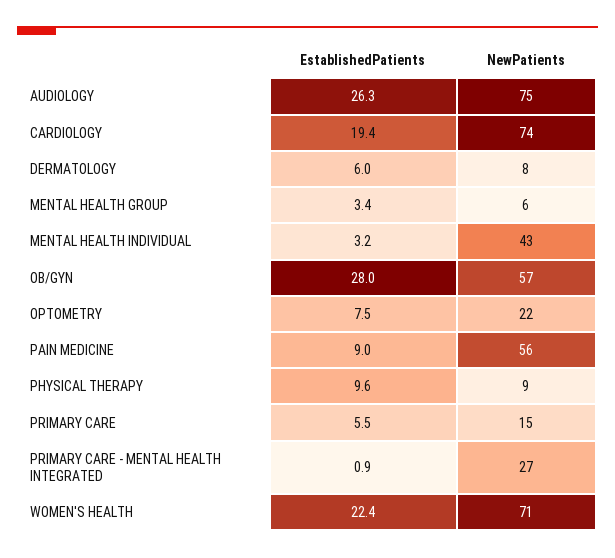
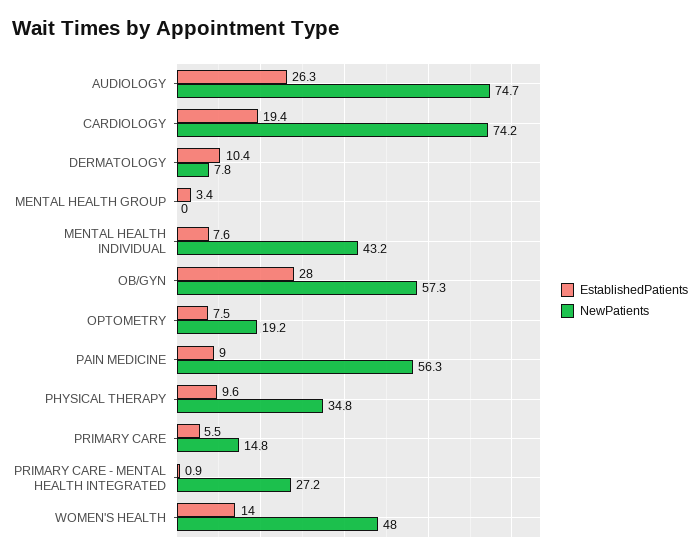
EstablishedPatients, DERMATOLOGY: 6 -> 10.4
NewPatients, MENTAL HEALTH GROUP: 6 -> 0
EstablishedPatients, MENTAL HEALTH INDIVIDUAL: 3.2 -> 7.6
NewPatients, OPTOMETRY: 22 -> 19.2
NewPatients, PHYSICAL THERAPY: 9 -> 34.8
EstablishedPatients, WOMEN'S HEALTH: 22.4 -> 14
NewPatients, WOMEN'S HEALTH: 71 -> 48

